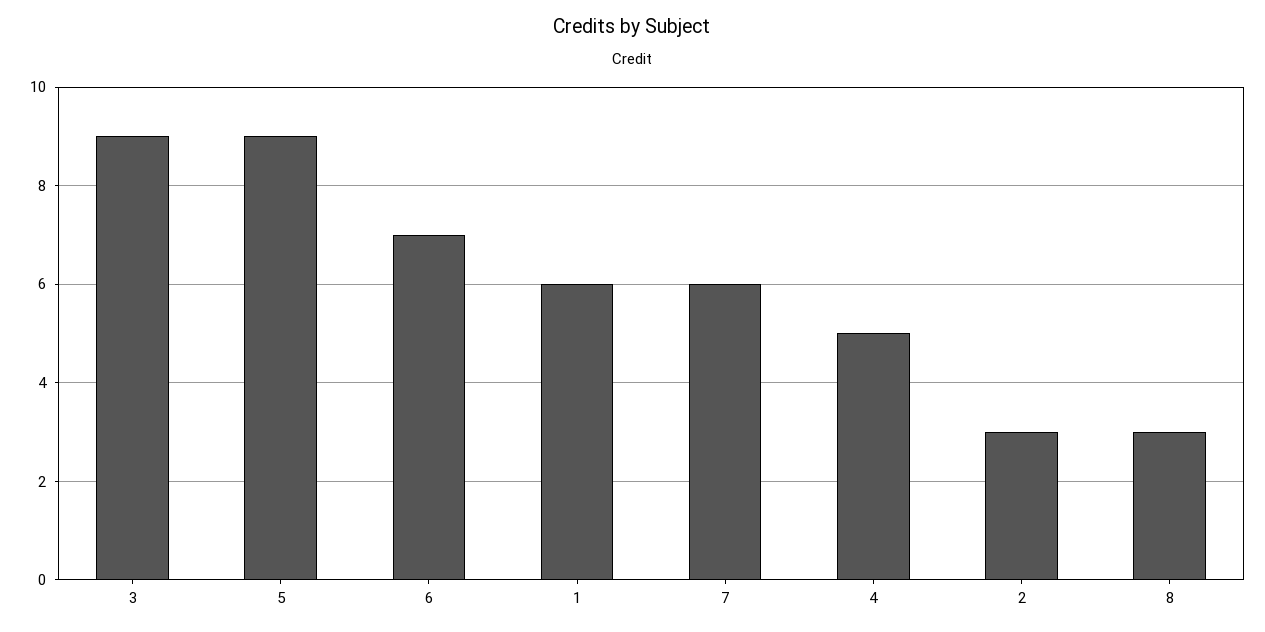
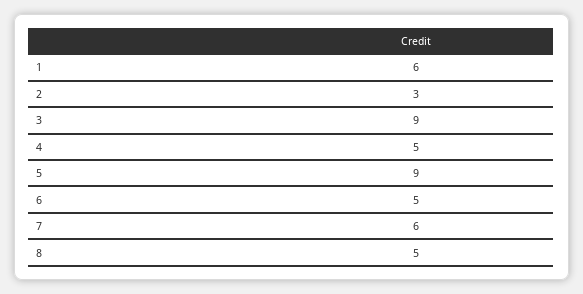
6: 7 -> 5
8: 3 -> 5

